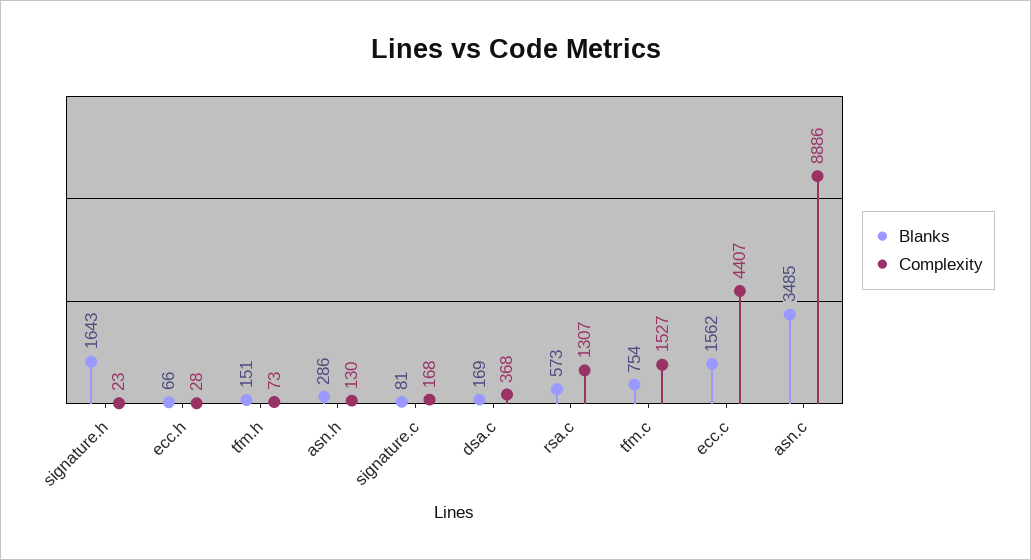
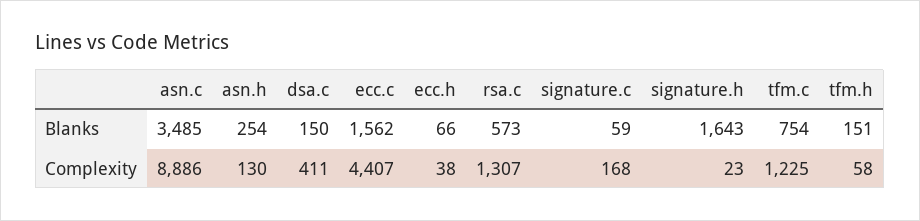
Complexity, ecc.h: 28 -> 38
Complexity, tfm.h: 73 -> 58
Blanks, asn.h: 286 -> 254
Blanks, signature.c: 81 -> 59
Blanks, dsa.c: 169 -> 150
Complexity, dsa.c: 368 -> 411
Complexity, tfm.c: 1527 -> 1225

